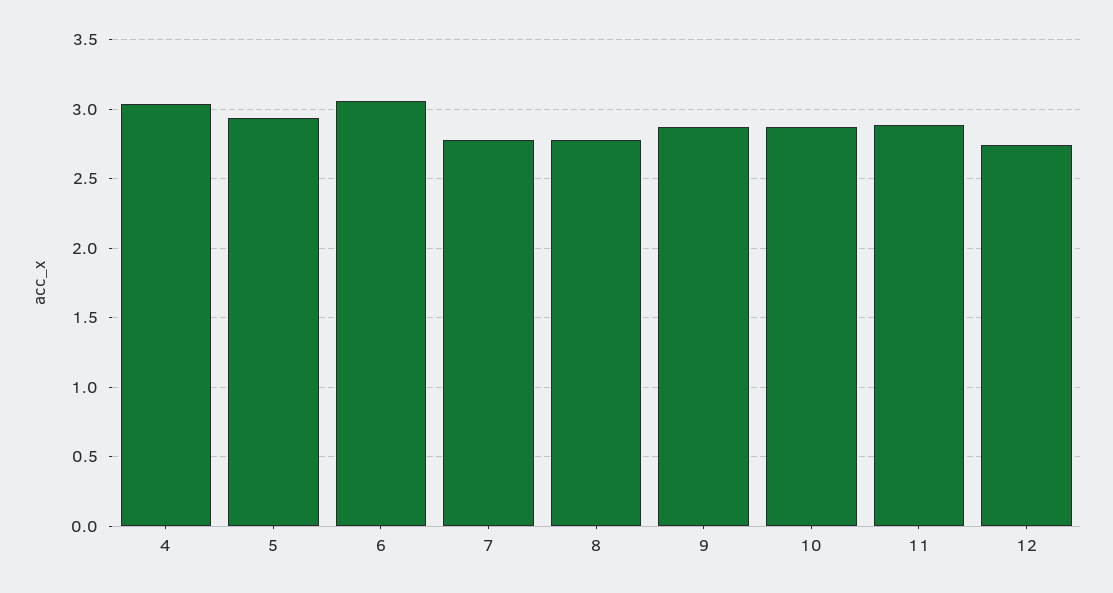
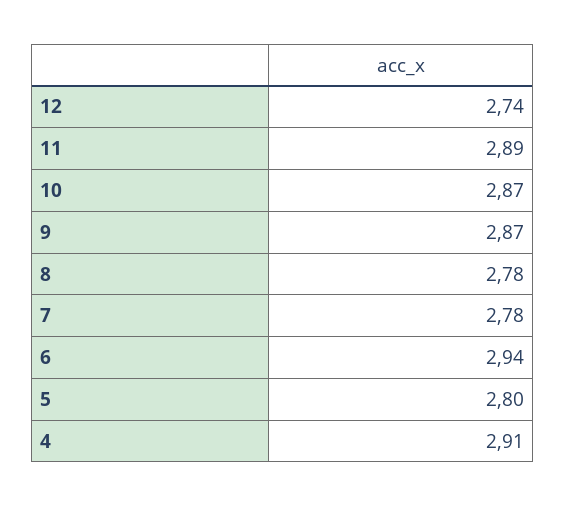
4: 3.05 -> 2.91
5: 2.95 -> 2.8
6: 3.05 -> 2.94

